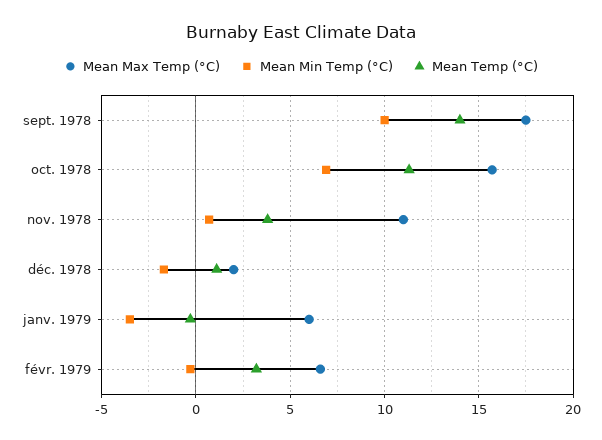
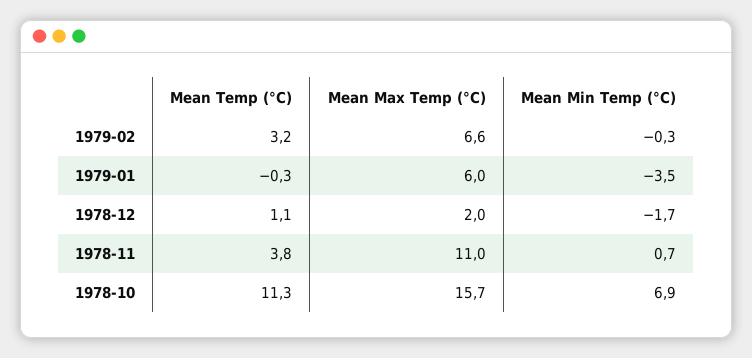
Mean Max Temp (°C), sept. 1978: 17.5 -> none
Mean Min Temp (°C), sept. 1978: 10 -> none
Mean Temp (°C), sept. 1978: 14 -> none

